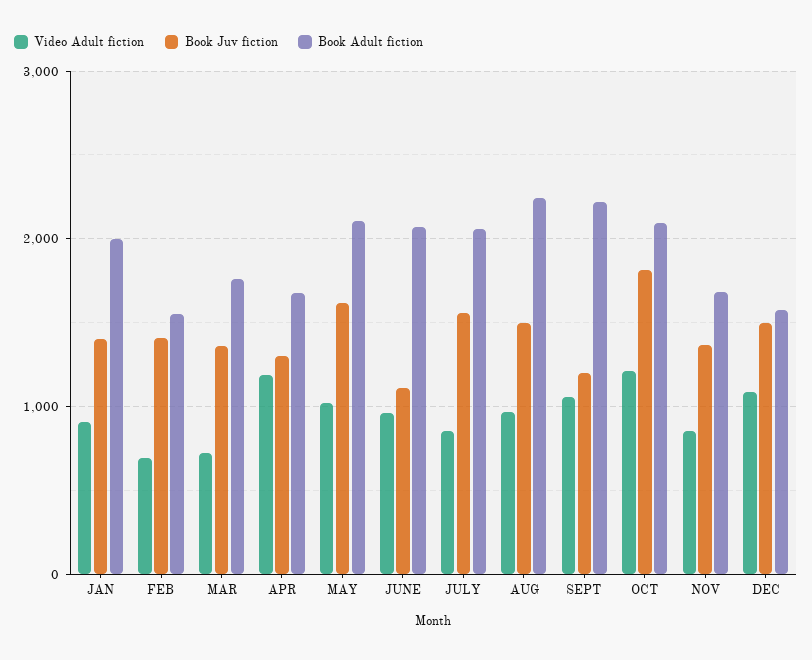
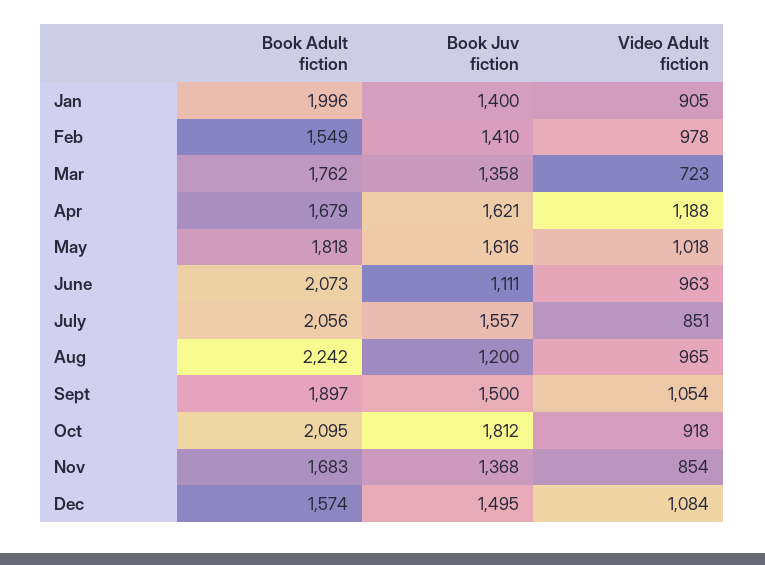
Video Adult fiction, FEB: 700 -> 978
Book Juv fiction, APR: 1300 -> 1621
Book Adult fiction, MAY: 2100 -> 1818
Book Juv fiction, AUG: 1500 -> 1200
Book Juv fiction, SEPT: 1200 -> 1500
Book Adult fiction, SEPT: 2200 -> 1897
Video Adult fiction, OCT: 1200 -> 918

